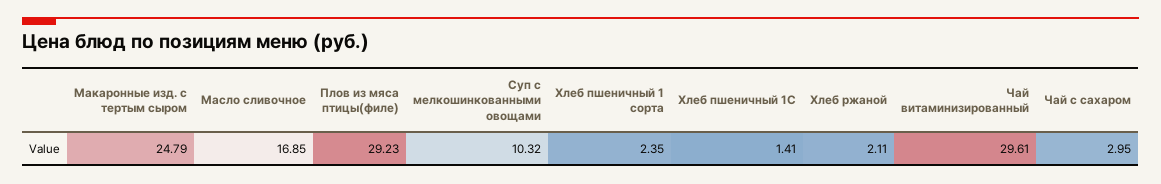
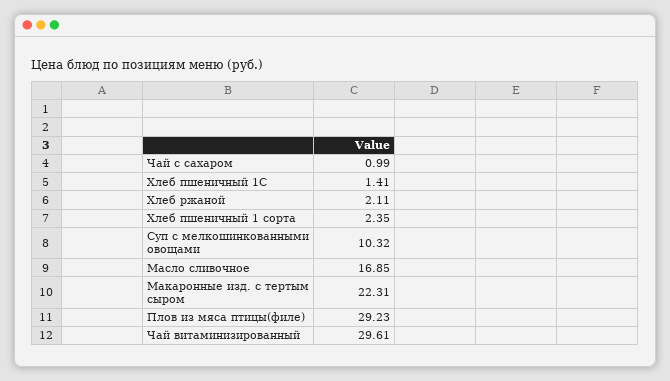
Макаронные изд. с тертым сыром: 24.79 -> 22.31
Чай с сахаром: 2.95 -> 0.99

